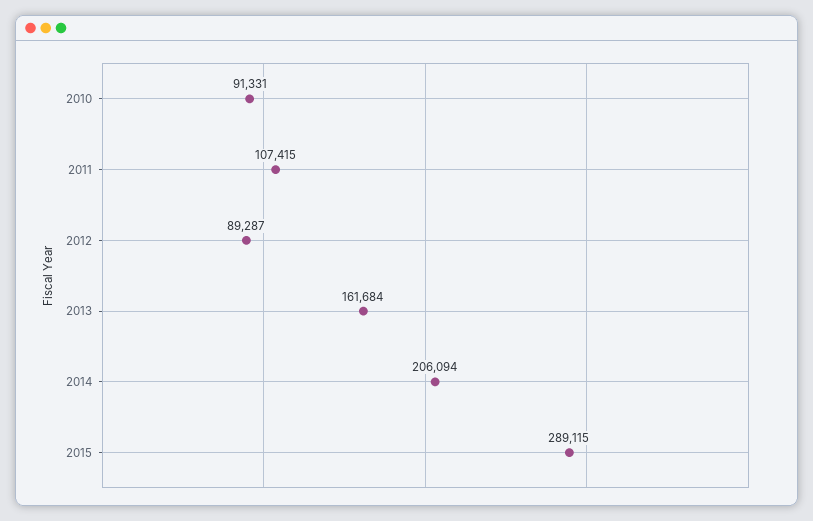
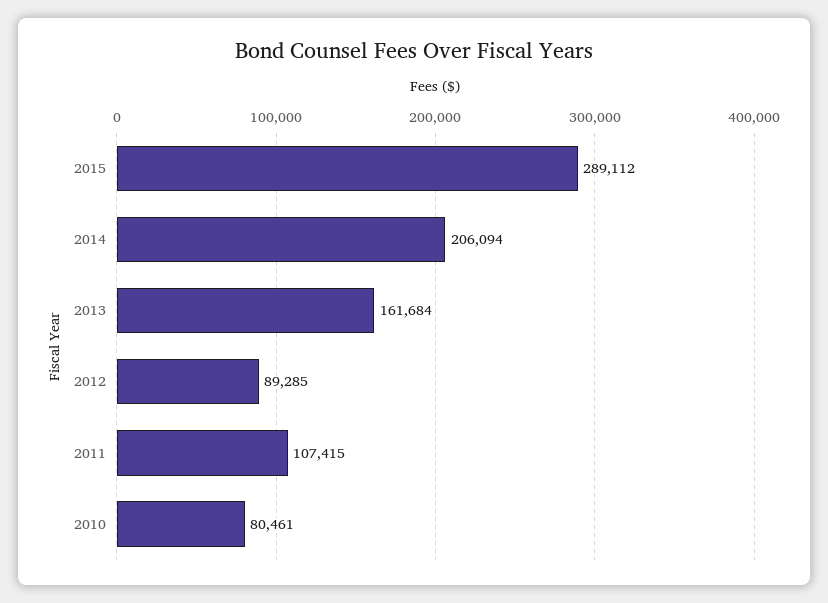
2010: 91331 -> 80461
2012: 89287 -> 89285
2015: 289115 -> 289112

